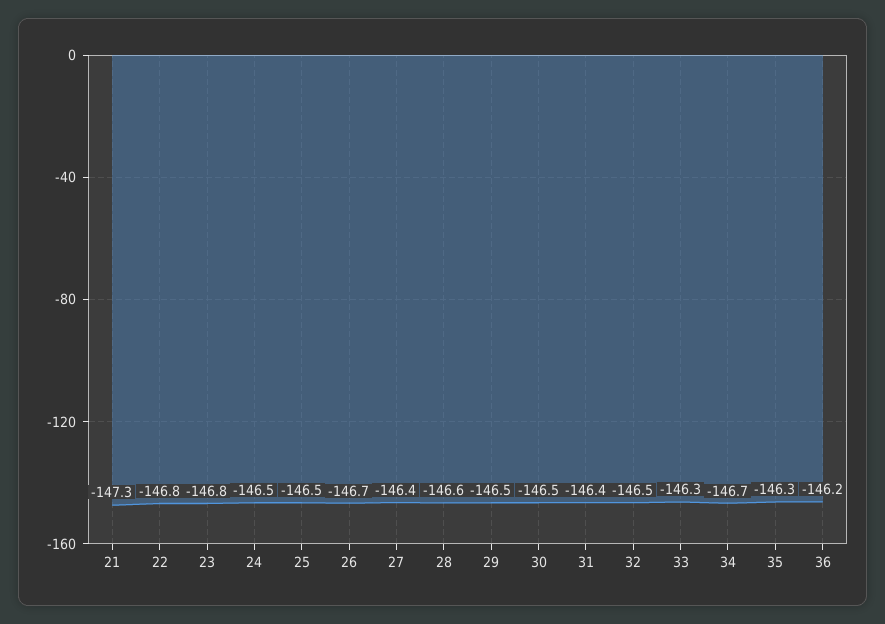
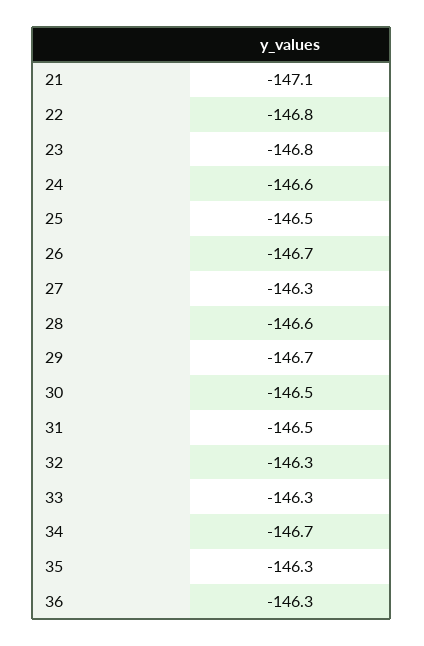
21: -147.3 -> -147.1
24: -146.5 -> -146.6
27: -146.4 -> -146.3
29: -146.5 -> -146.7
31: -146.4 -> -146.5
32: -146.5 -> -146.3
36: -146.2 -> -146.3

